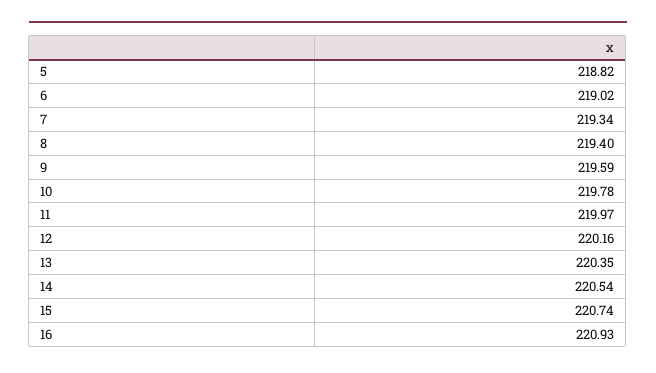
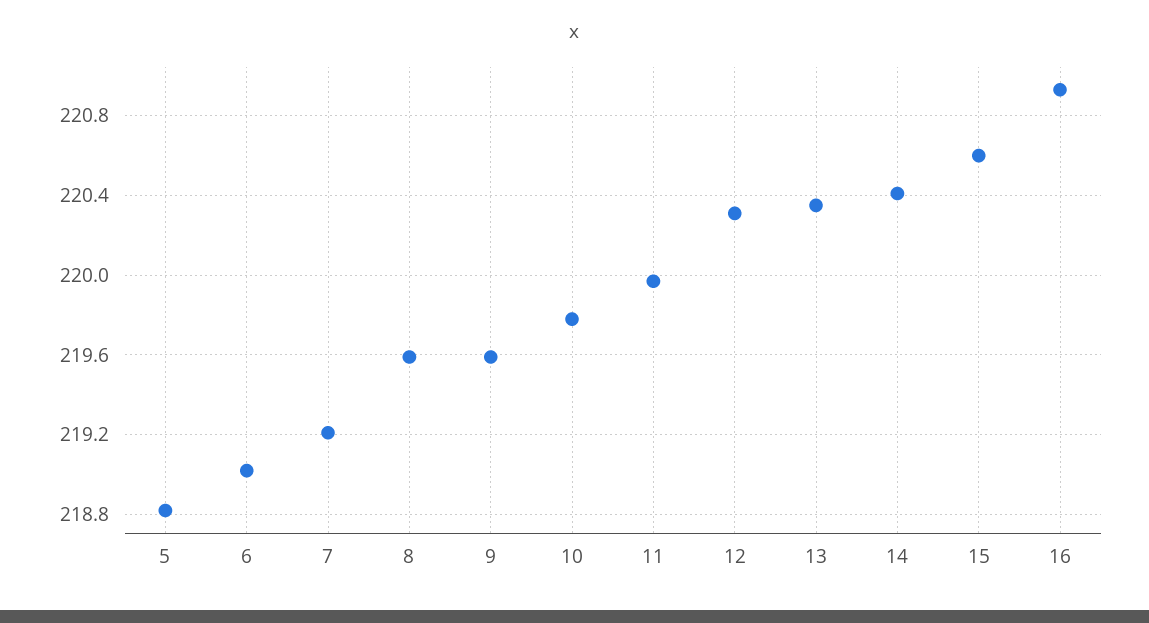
7: 219.34 -> 219.2
8: 219.4 -> 219.6
12: 220.16 -> 220.3
14: 220.54 -> 220.4
15: 220.74 -> 220.6

